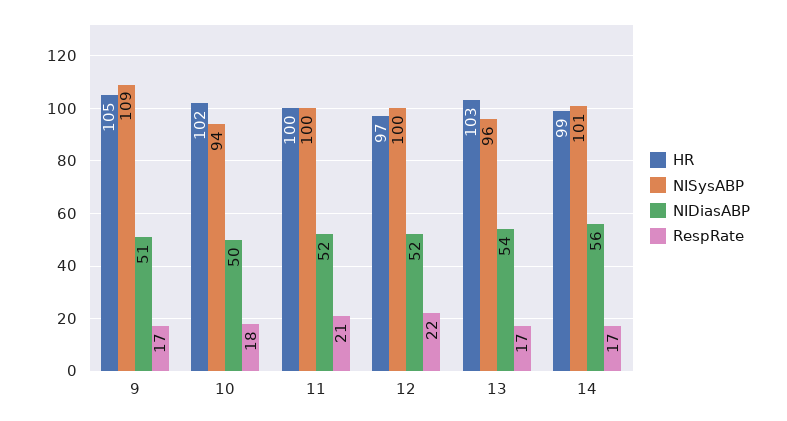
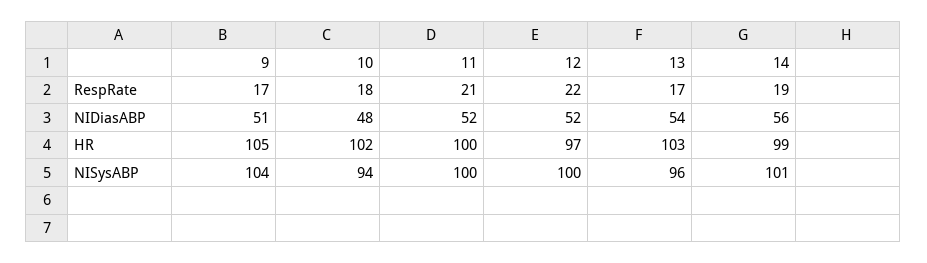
NISysABP, 9: 109 -> 104
NIDiasABP, 10: 50 -> 48
RespRate, 14: 17 -> 19

